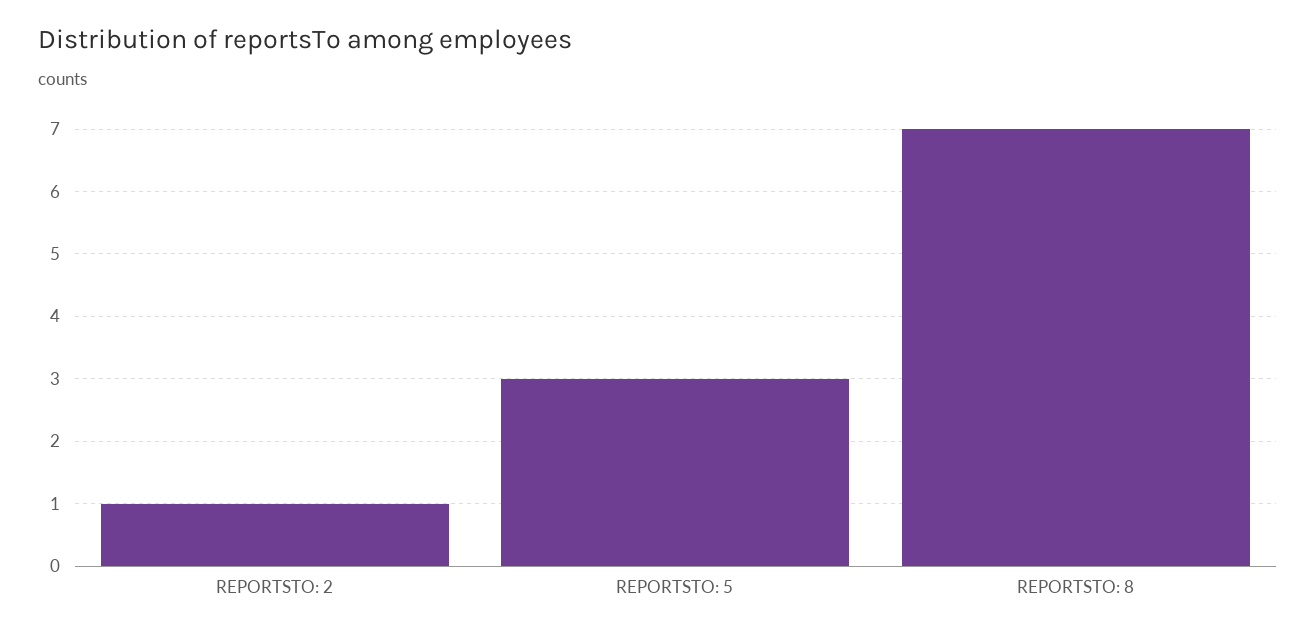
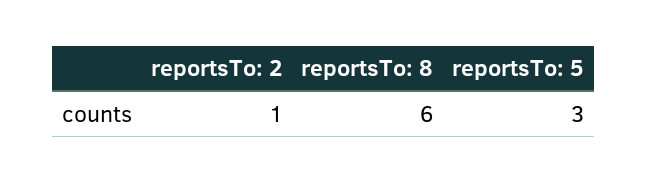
REPORTSTO: 8: 7 -> 6

